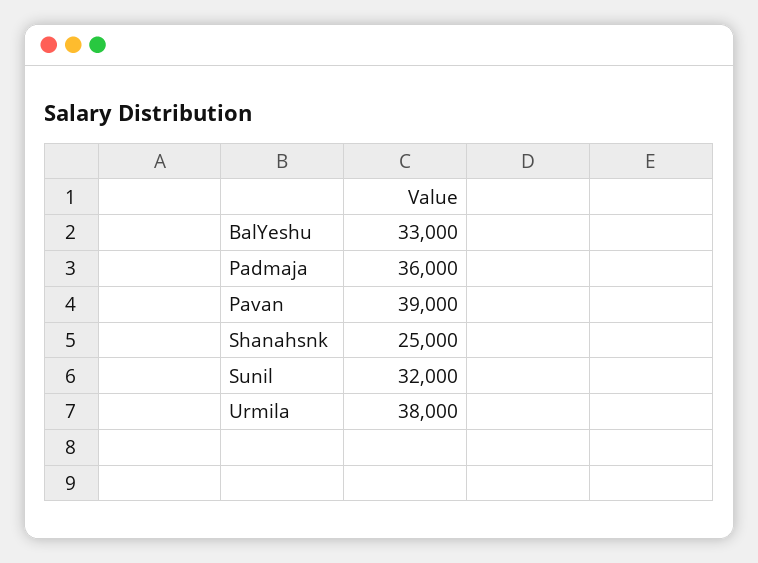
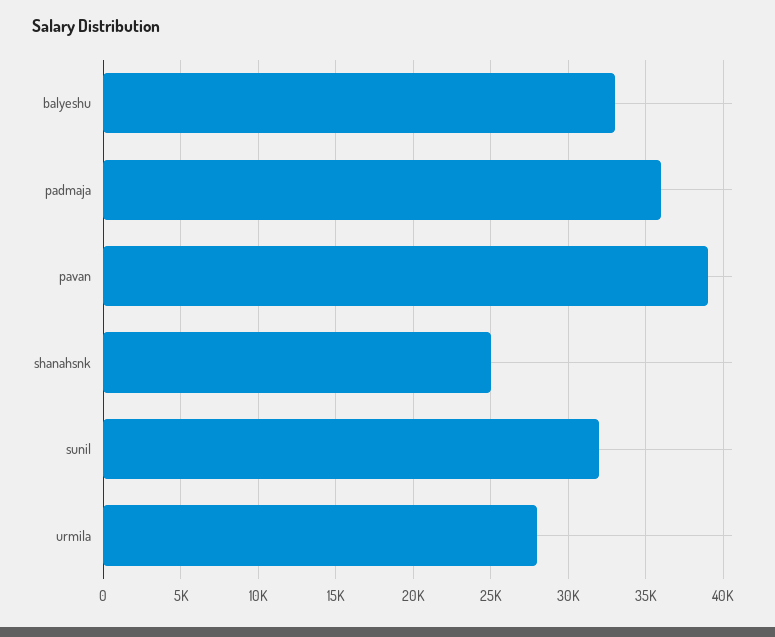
Urmila: 38000 -> 28000

